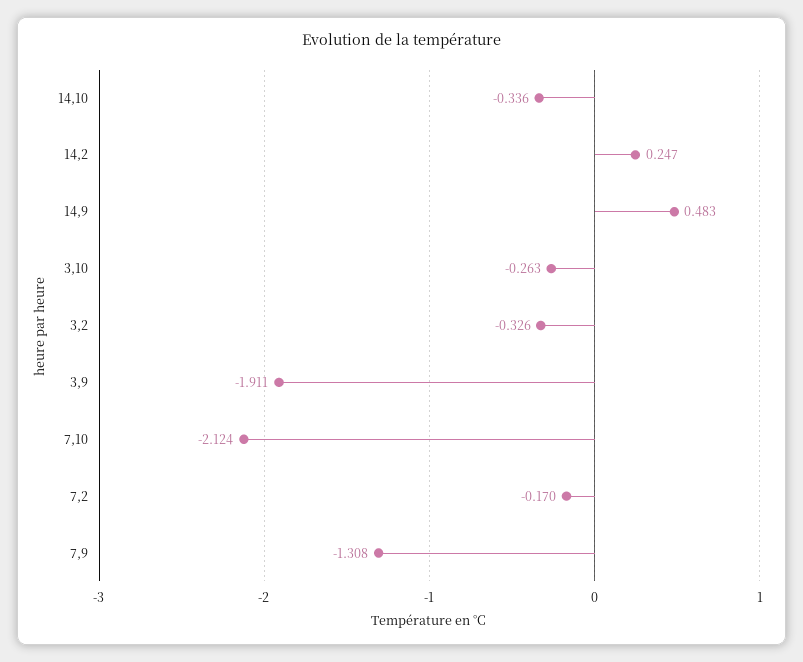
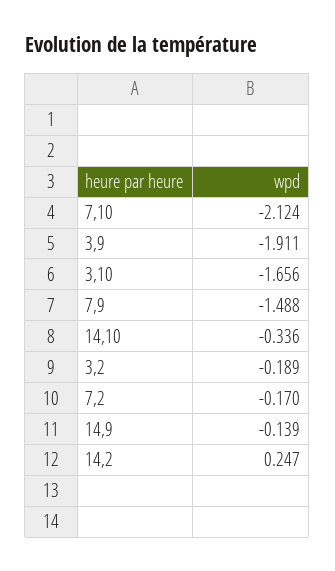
14,9: 0.483 -> -0.139
3,10: -0.263 -> -1.656
3,2: -0.326 -> -0.189
7,9: -1.308 -> -1.488

